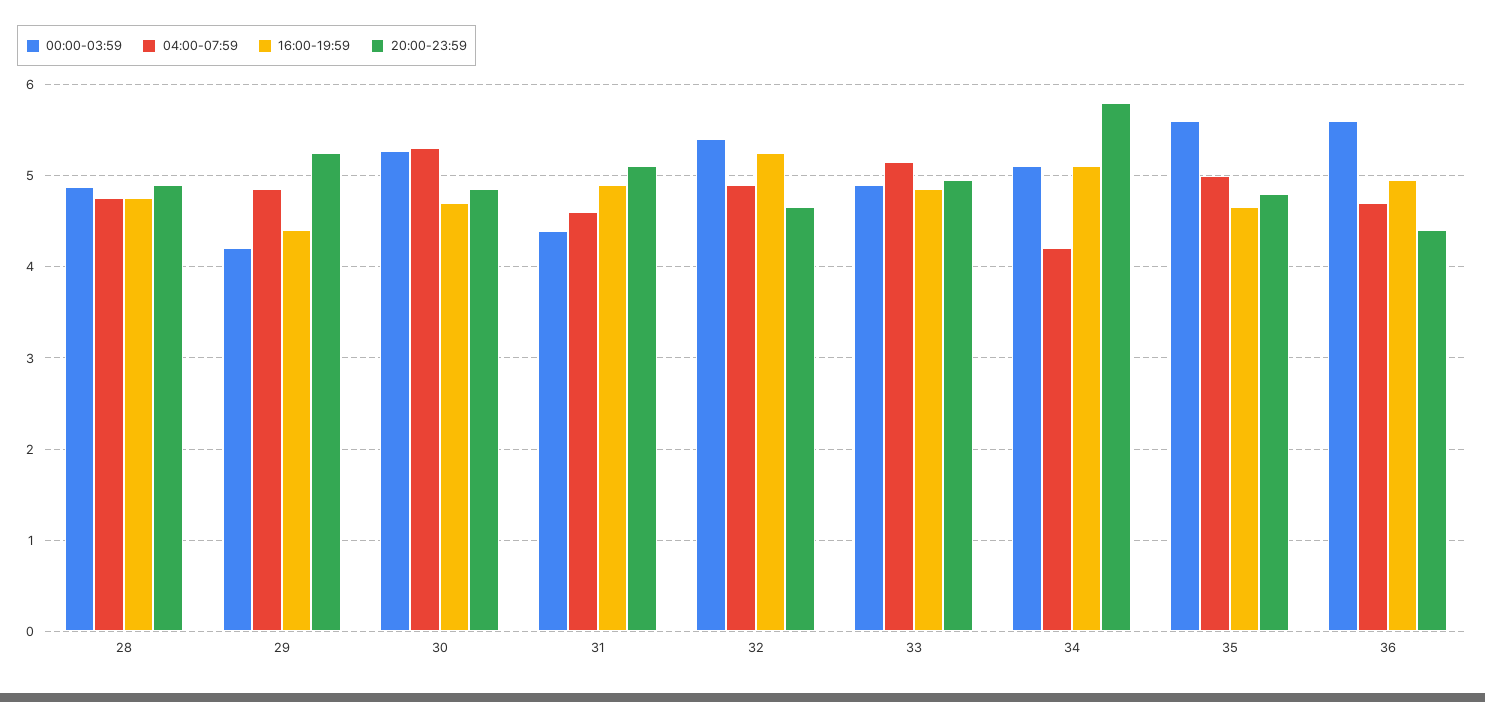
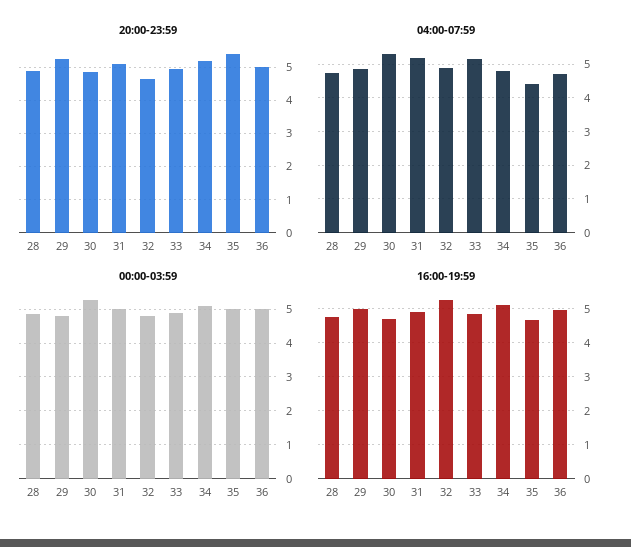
00:00-03:59, 29: 4.2 -> 4.8
16:00-19:59, 29: 4.4 -> 5
00:00-03:59, 31: 4.4 -> 5
04:00-07:59, 31: 4.6 -> 5.2
00:00-03:59, 32: 5.4 -> 4.8
04:00-07:59, 34: 4.2 -> 4.8
20:00-23:59, 34: 5.8 -> 5.2
00:00-03:59, 35: 5.6 -> 5
04:00-07:59, 35: 5 -> 4.4
20:00-23:59, 35: 4.8 -> 5.4
00:00-03:59, 36: 5.6 -> 5
20:00-23:59, 36: 4.4 -> 5

